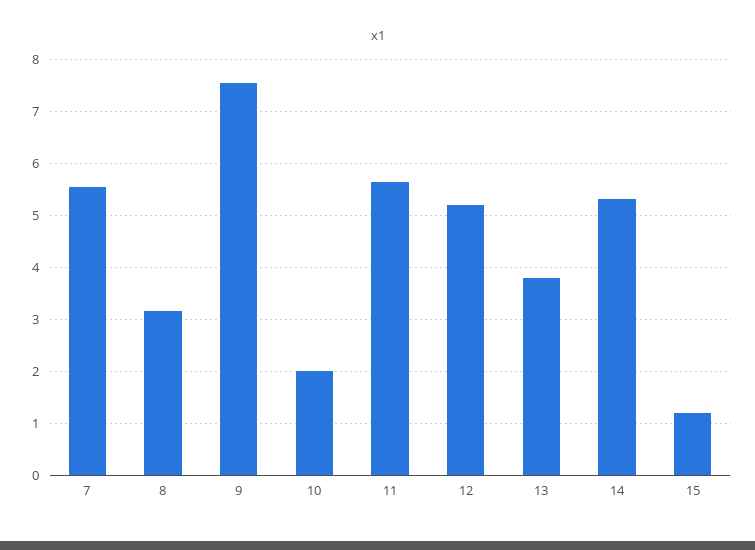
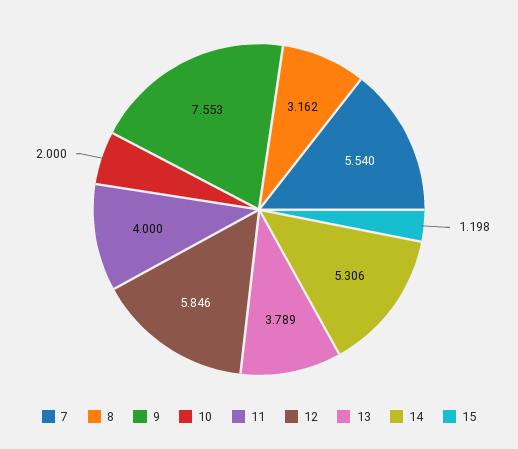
11: 5.6 -> 4
12: 5.2 -> 5.846

